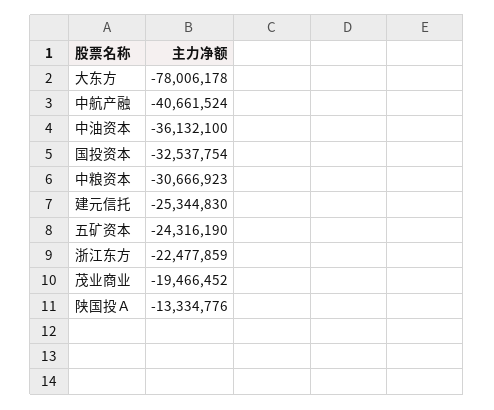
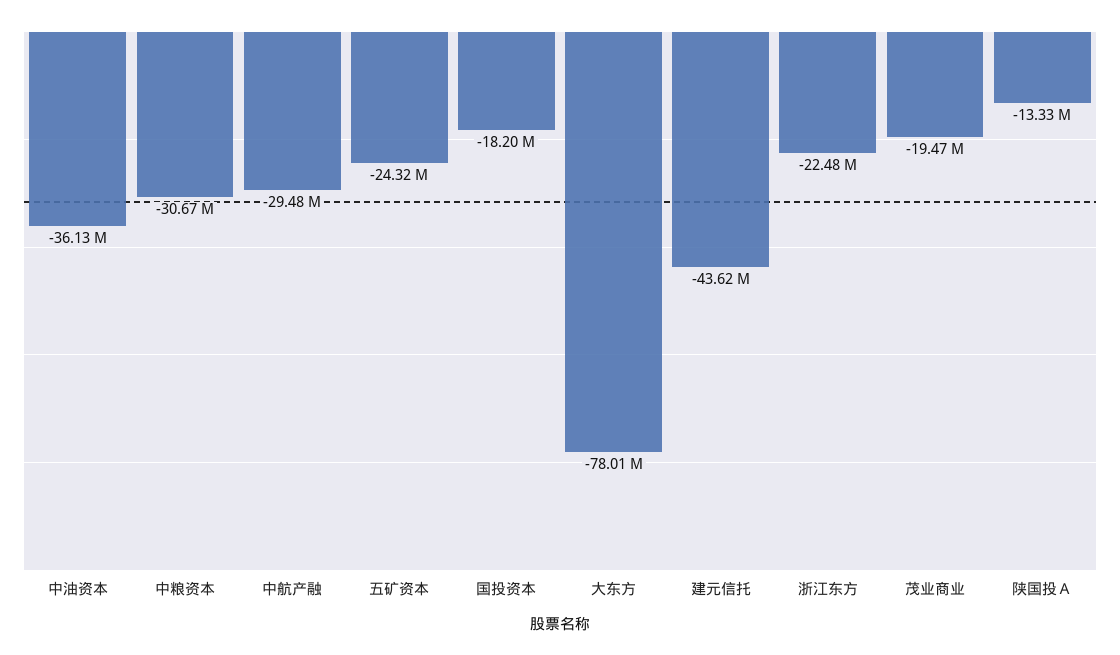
中航产融: -40661524 -> -29480000
国投资本: -32537754 -> -18200000
建元信托: -25344830 -> -43620000

